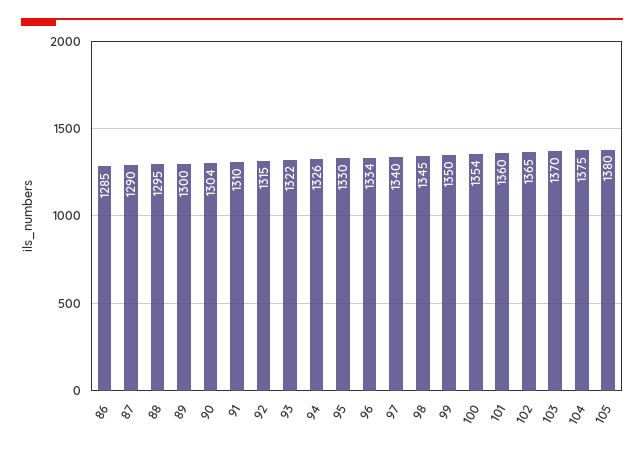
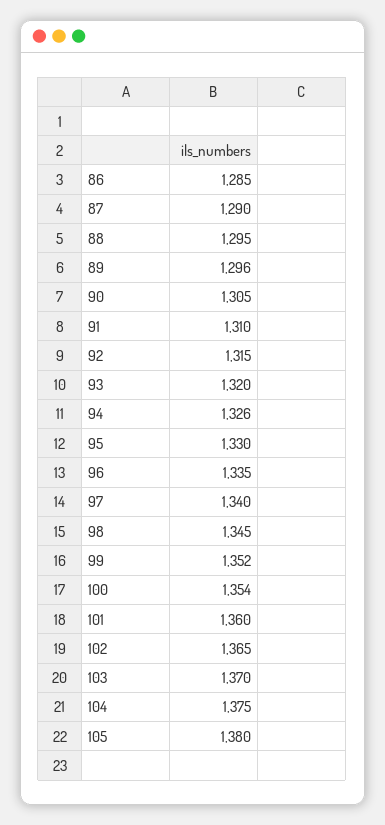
89: 1300 -> 1296
90: 1304 -> 1305
93: 1322 -> 1320
96: 1334 -> 1335
99: 1350 -> 1352

